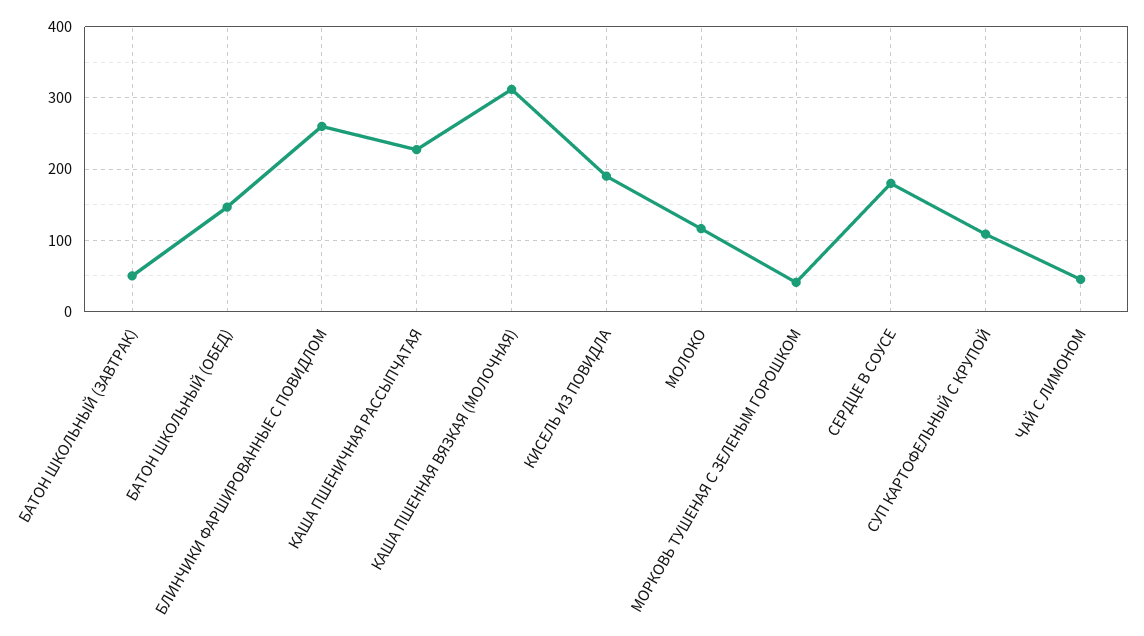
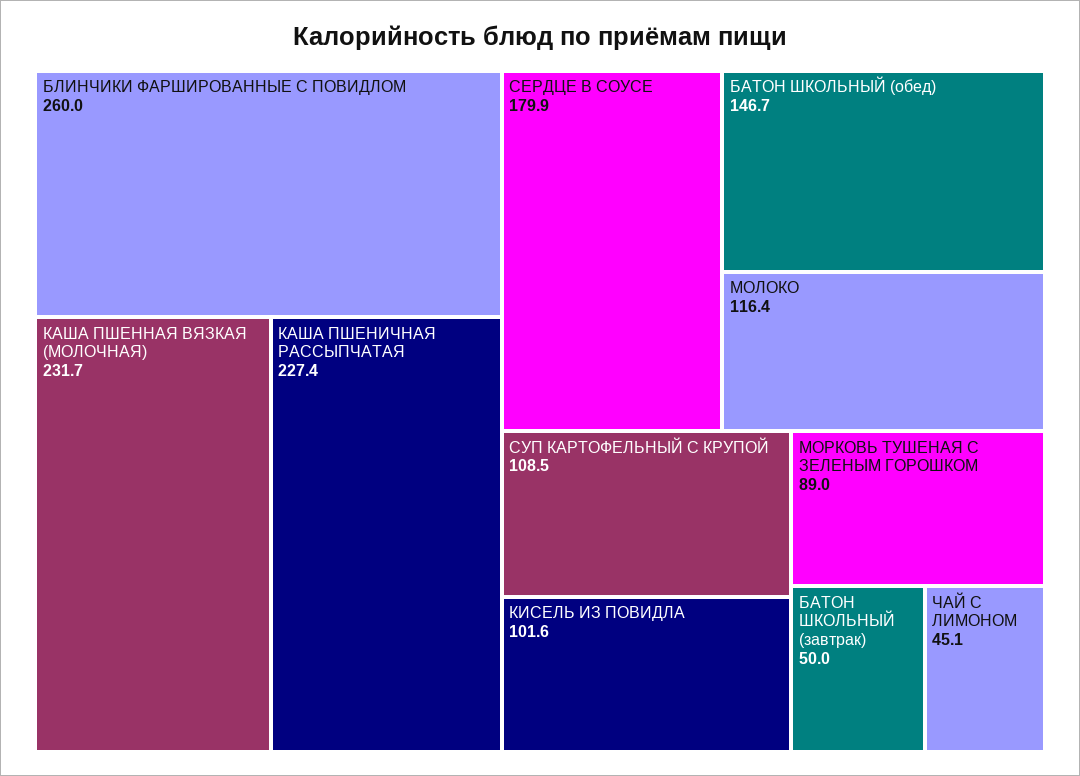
КАША ПШЕННАЯ ВЯЗКАЯ (МОЛОЧНАЯ): 310 -> 231.7
КИСЕЛЬ ИЗ ПОВИДЛА: 190 -> 101.6
МОРКОВЬ ТУШЕНАЯ С ЗЕЛЕНЫМ ГОРОШКОМ: 40 -> 89

